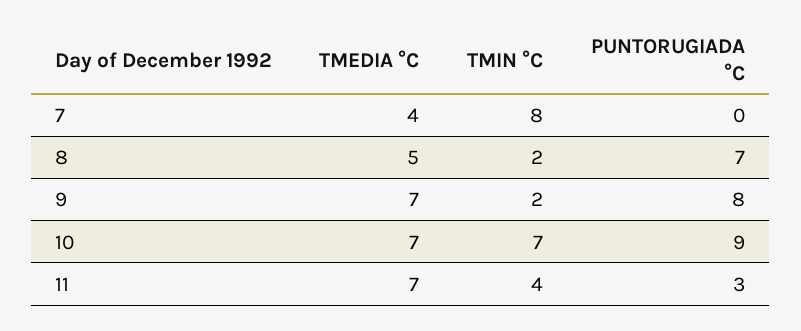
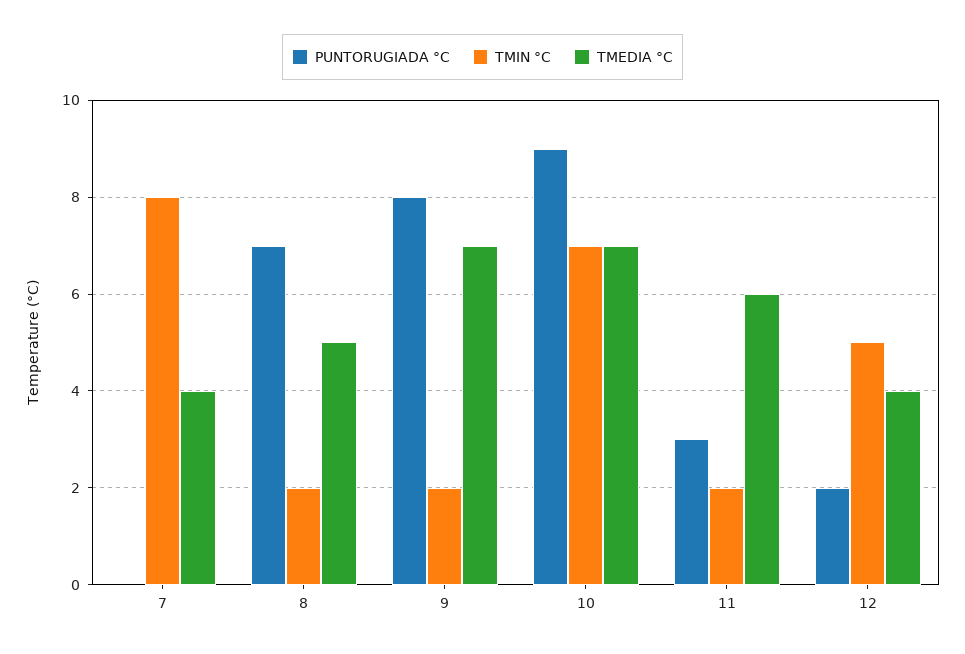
TMEDIA °C, 11: 7 -> 6
TMIN °C, 11: 4 -> 2
PUNTORUGIADA °C, 12: none -> 2
TMIN °C, 12: none -> 5
TMEDIA °C, 12: none -> 4

